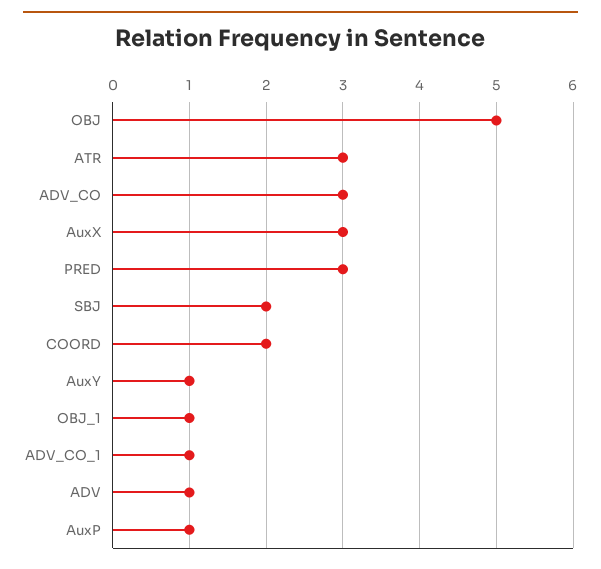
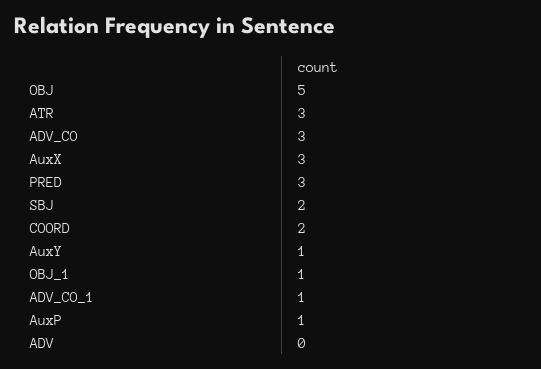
ADV: 1 -> 0

